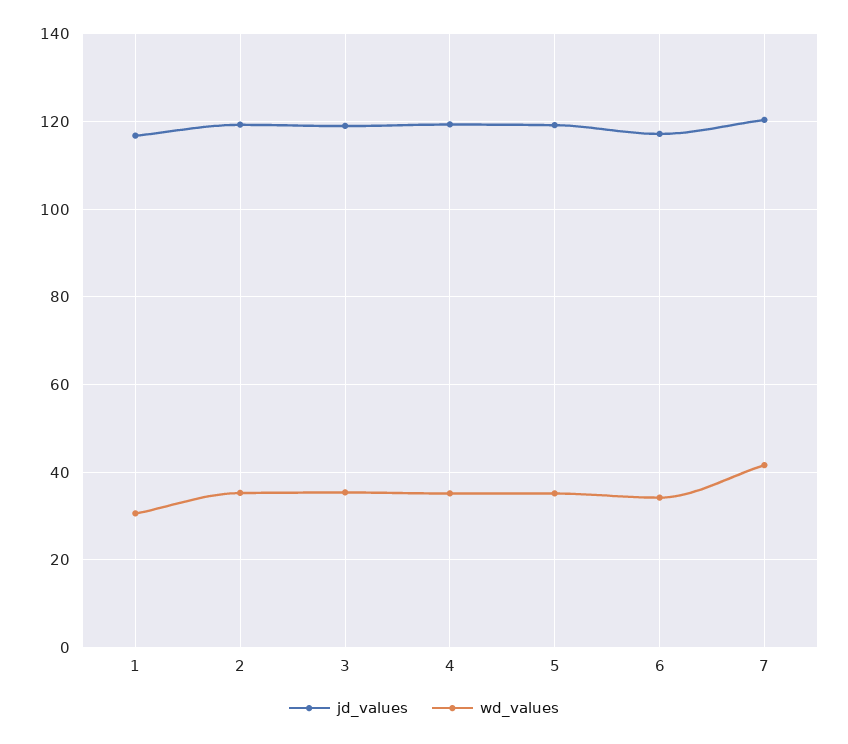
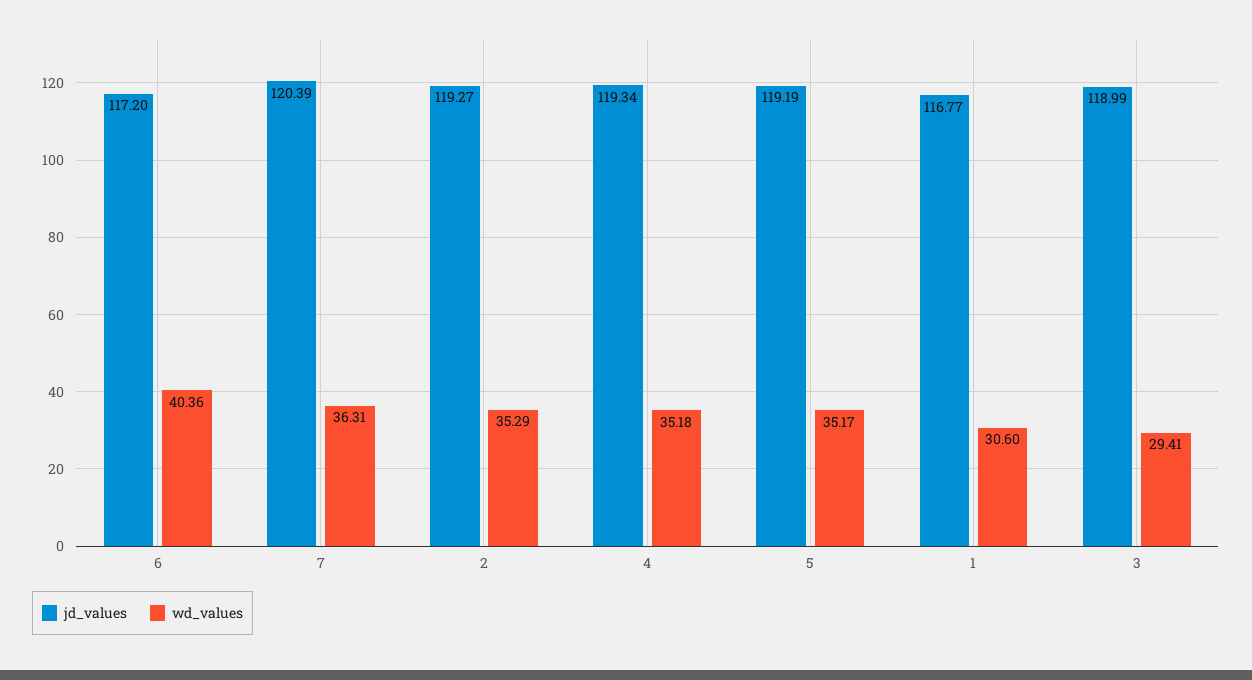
wd_values, 3: 36 -> 29.41
wd_values, 6: 34 -> 40.36
wd_values, 7: 42 -> 36.31

